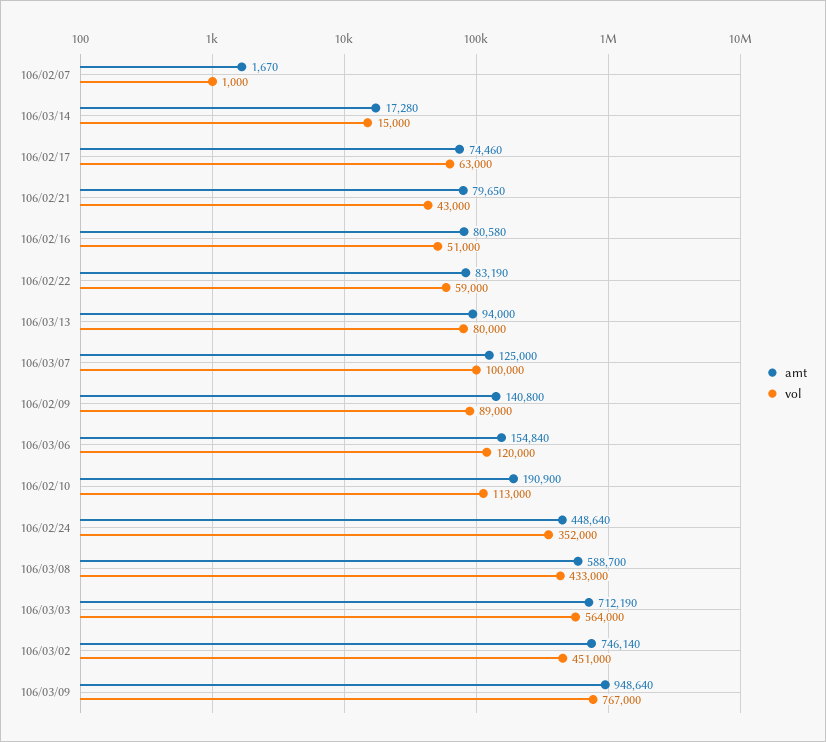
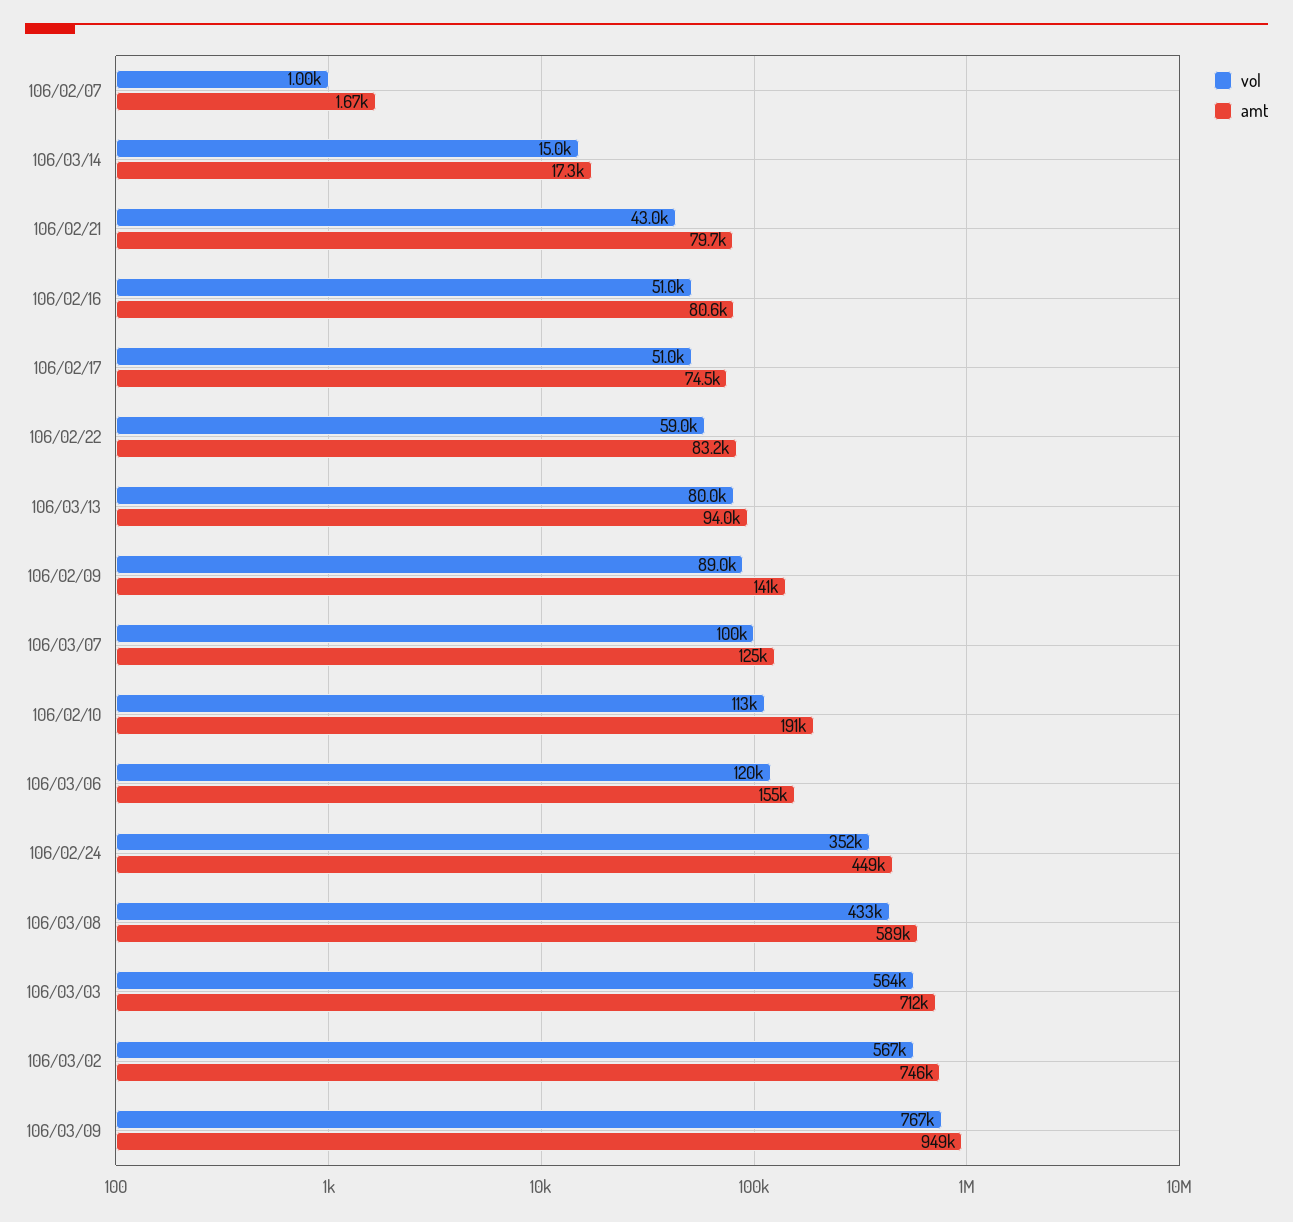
vol, 106/02/17: 63000 -> 51000
vol, 106/03/02: 451000 -> 567000

